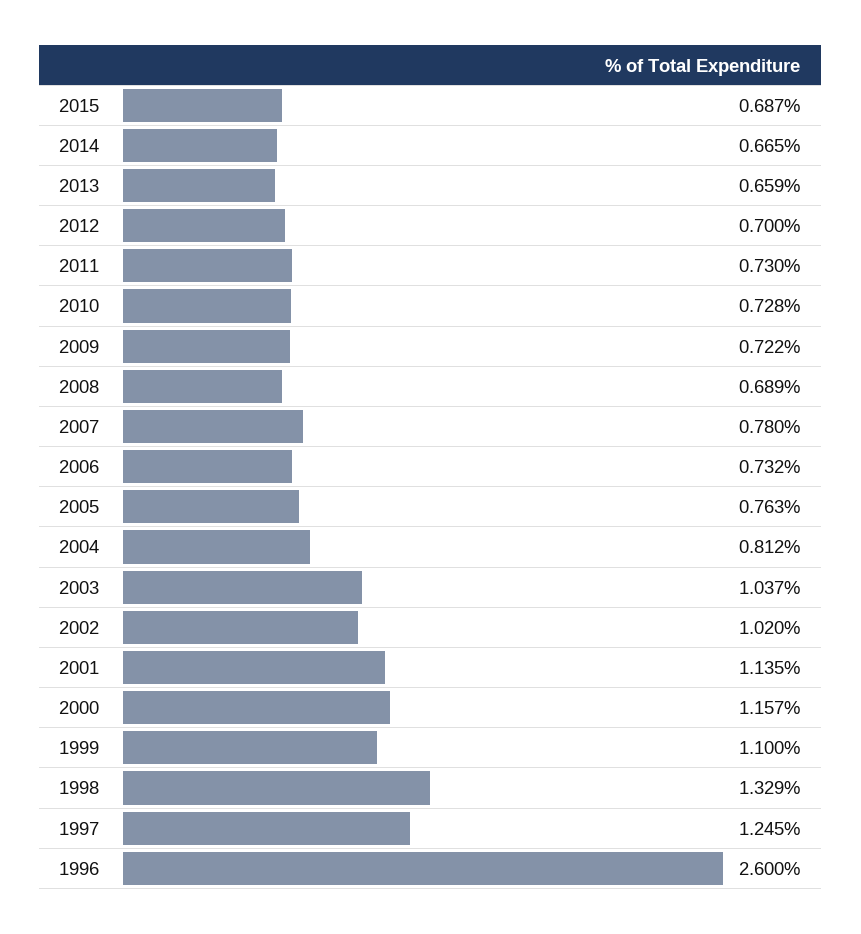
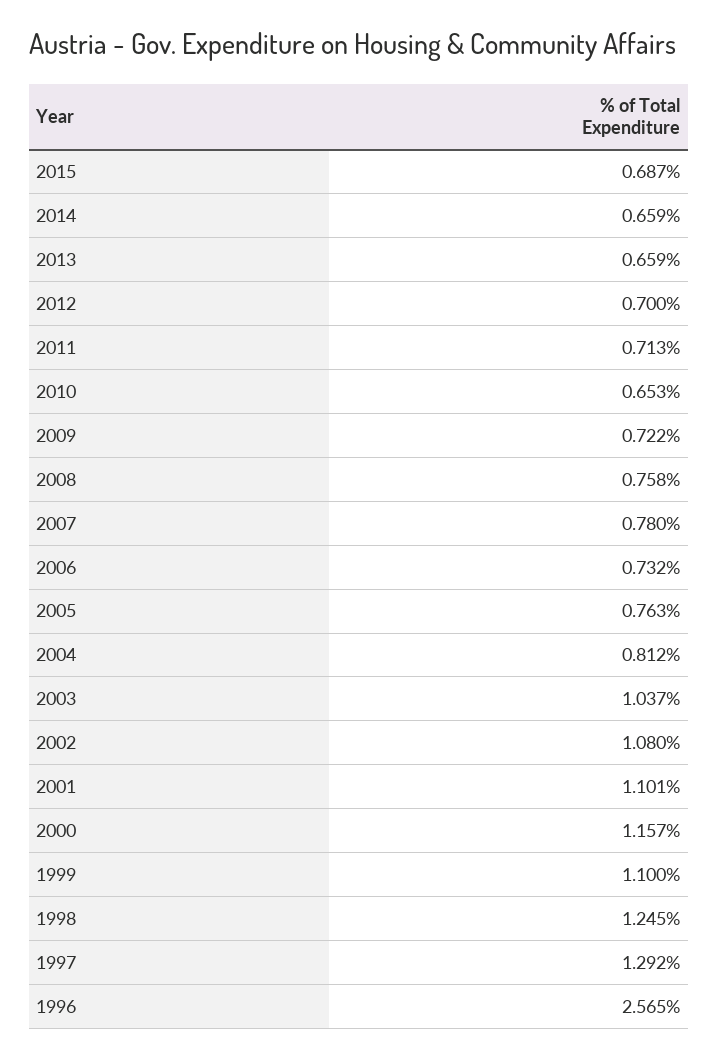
2014: 0.665 -> 0.659
2011: 0.73 -> 0.713
2010: 0.728 -> 0.653
2008: 0.689 -> 0.758
2002: 1.02 -> 1.08
2001: 1.135 -> 1.101
1998: 1.329 -> 1.245
1997: 1.245 -> 1.292
1996: 2.6 -> 2.565

